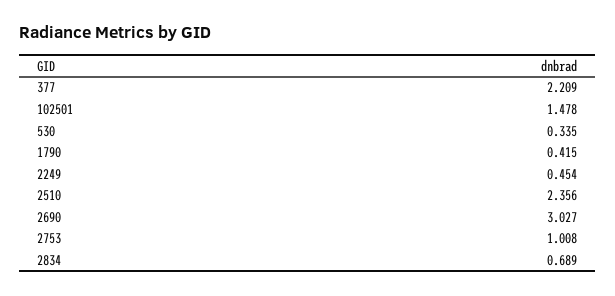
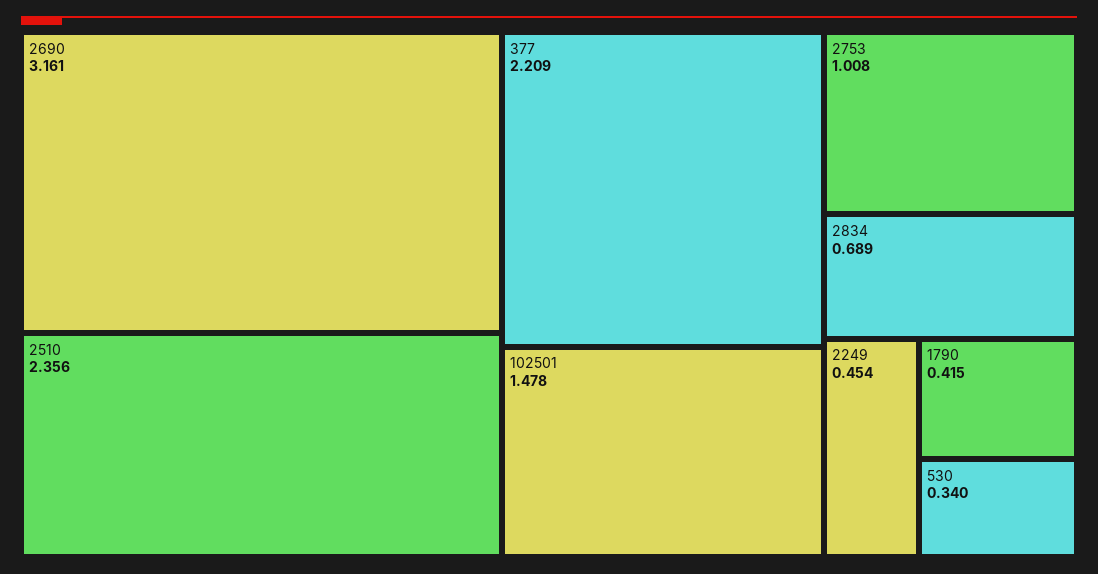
530: 0.335 -> 0.34
2690: 3.027 -> 3.161

